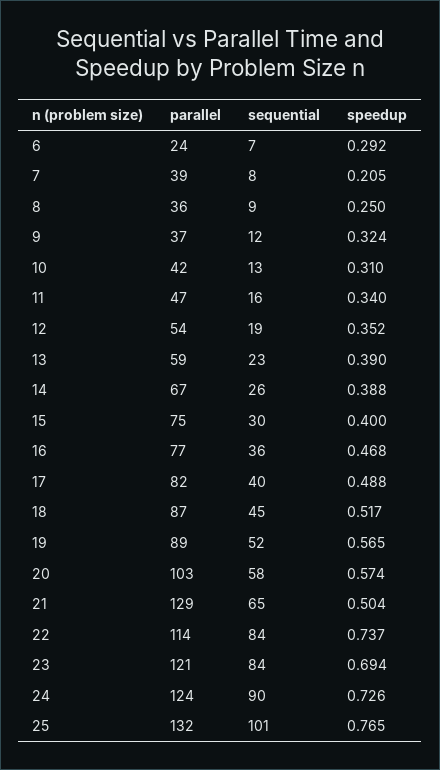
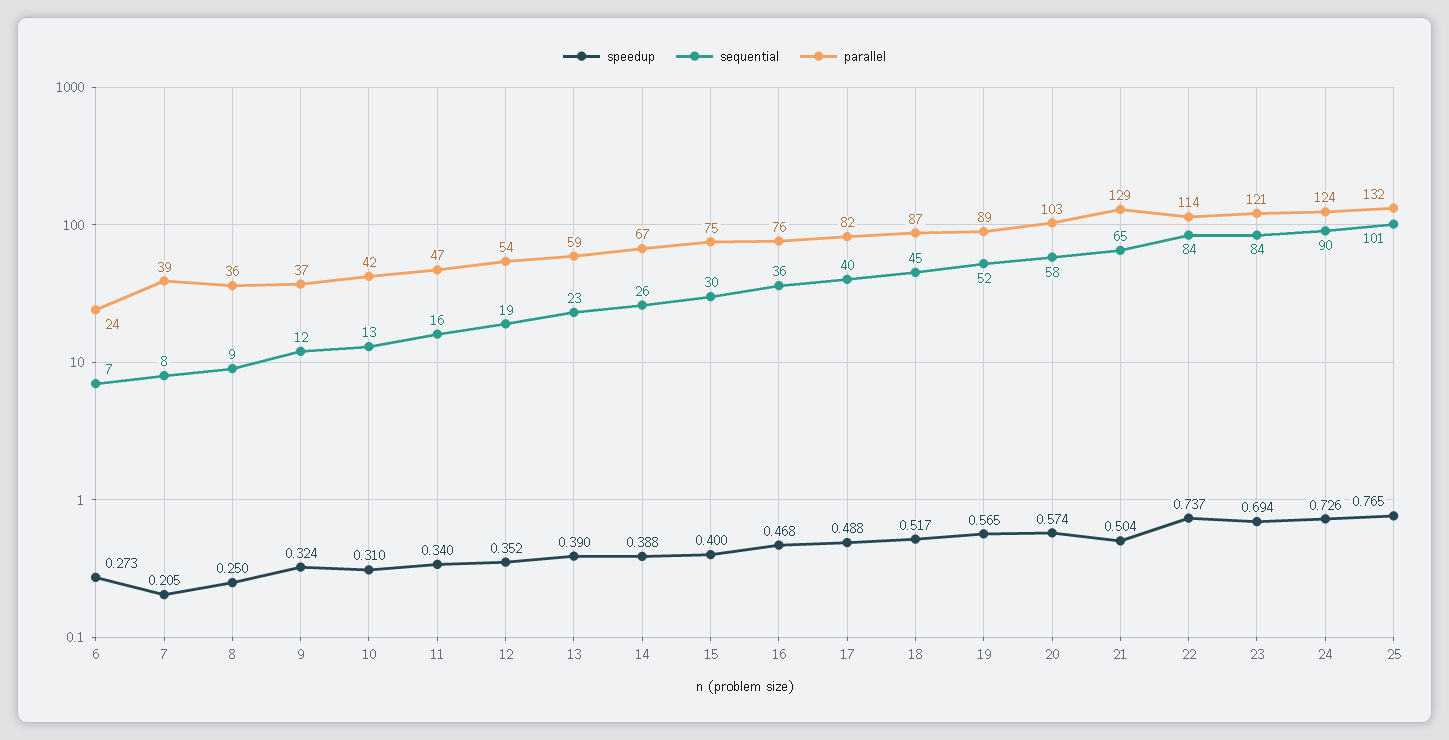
speedup, 6: 0.292 -> 0.273
parallel, 16: 77 -> 76

